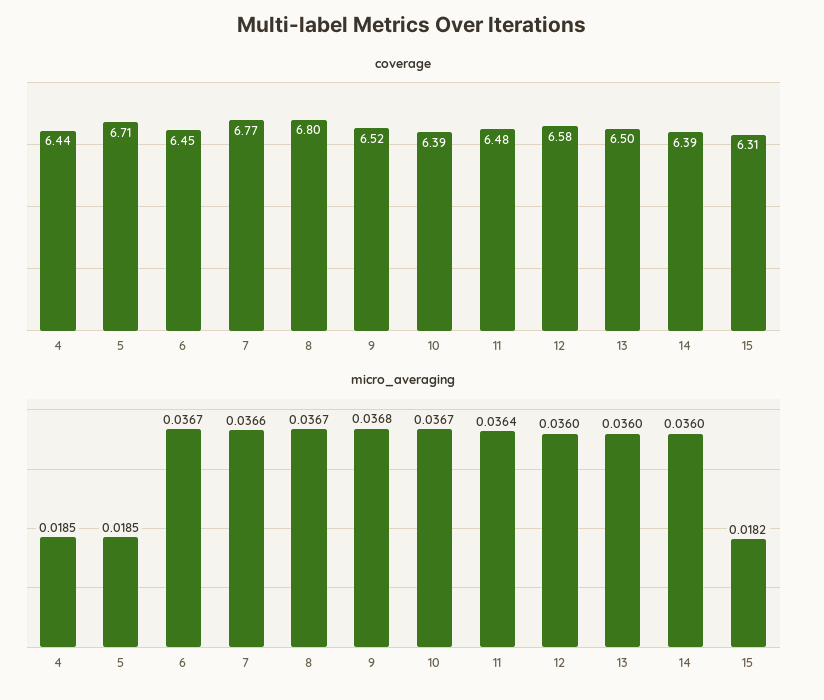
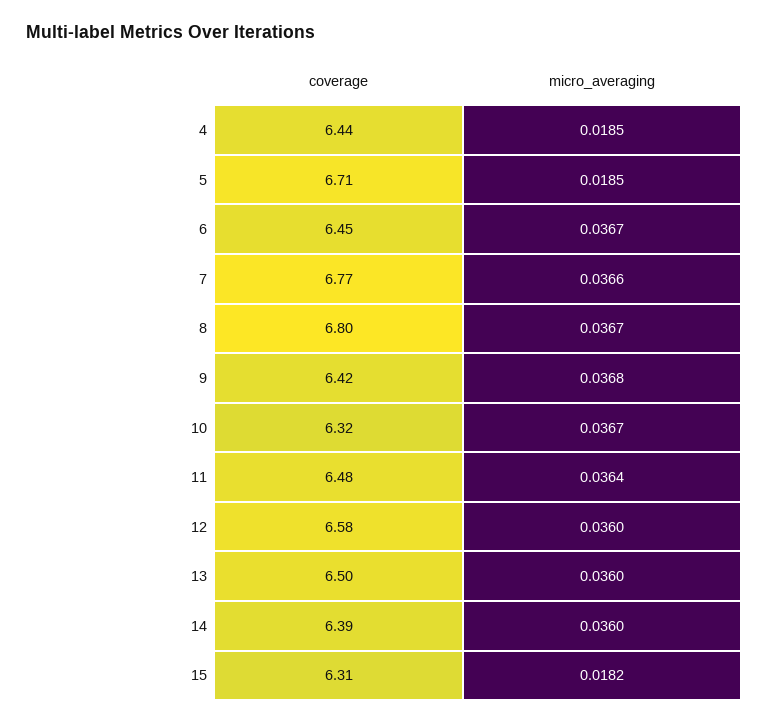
coverage, 9: 6.52 -> 6.42
coverage, 10: 6.39 -> 6.32

